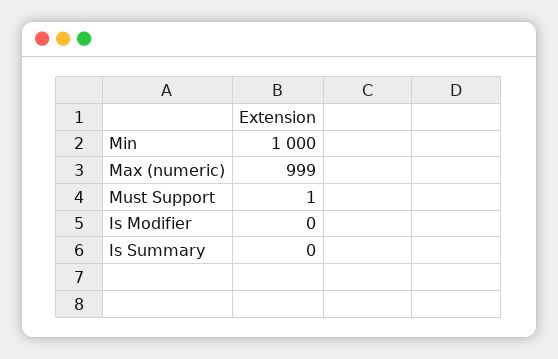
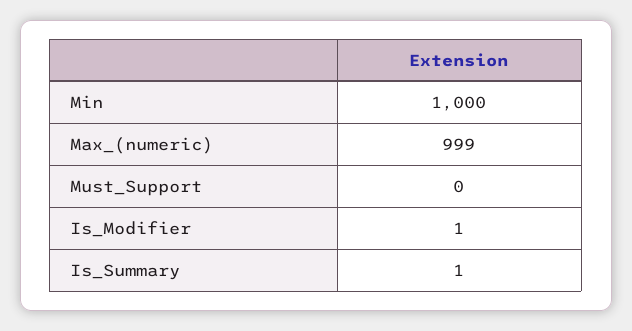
Must Support: 1 -> 0
Is Modifier: 0 -> 1
Is Summary: 0 -> 1

